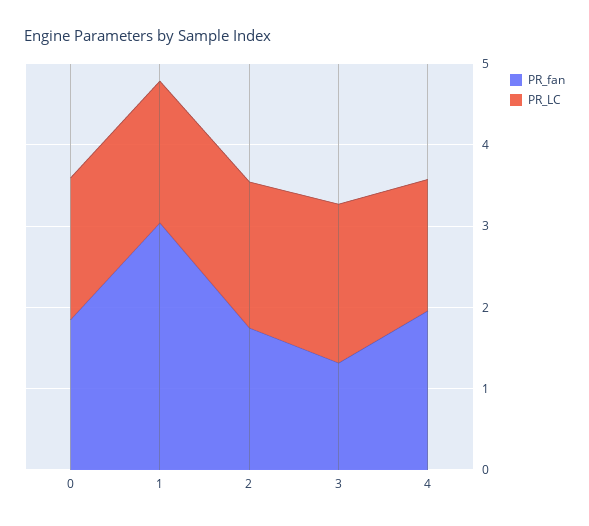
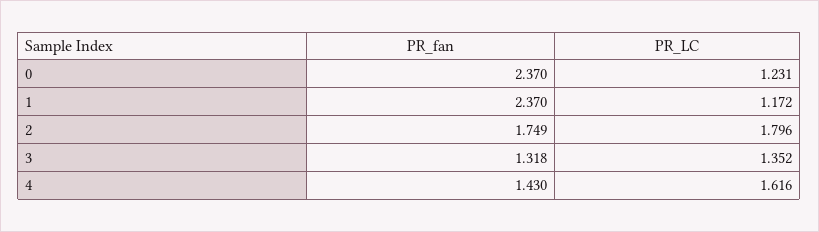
PR_fan, 0: 1.8 -> 2.37
PR_LC, 0: 1.8 -> 1.231
PR_fan, 1: 3 -> 2.37
PR_LC, 1: 1.8 -> 1.172
PR_LC, 3: 2 -> 1.352
PR_fan, 4: 2 -> 1.43

